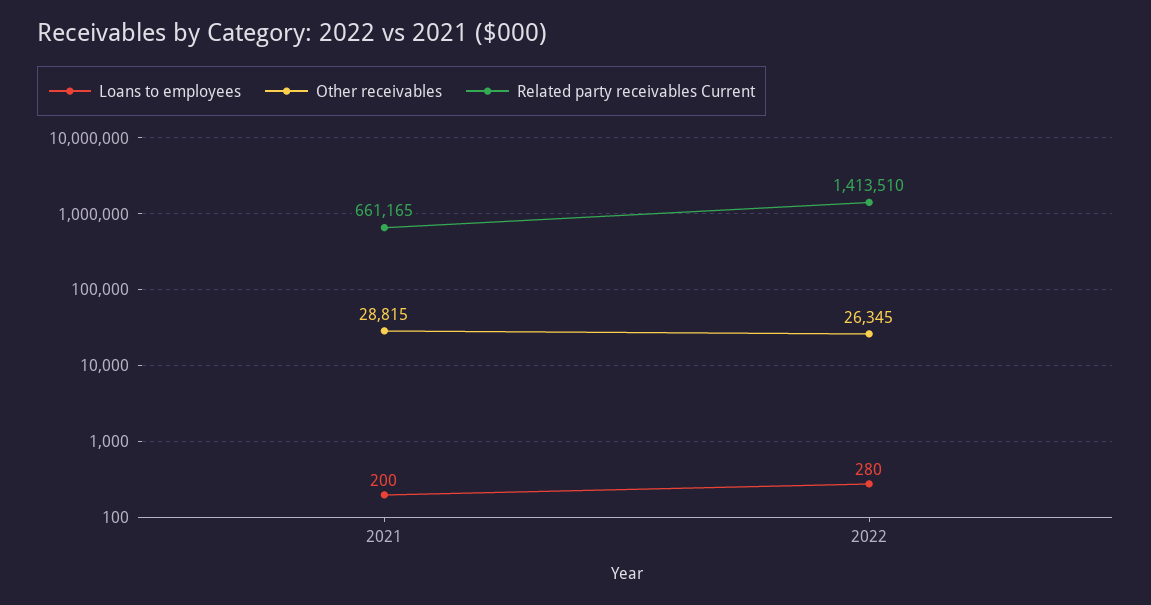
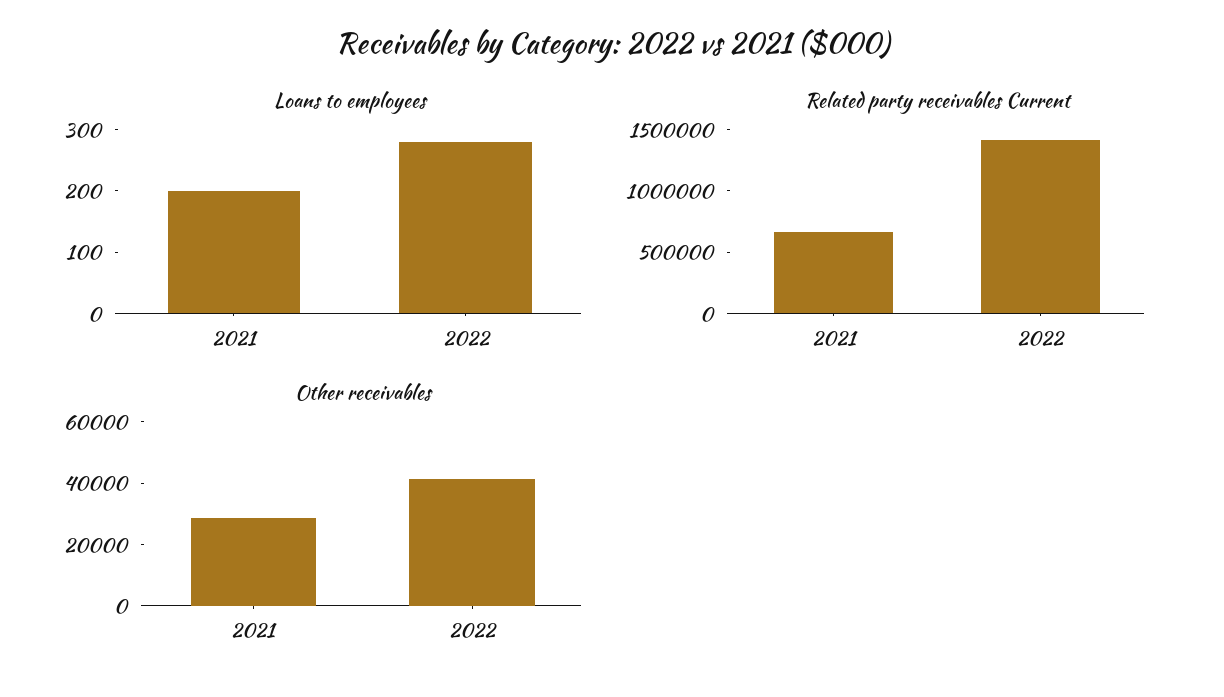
Other receivables, 2022: 26345 -> 40000

